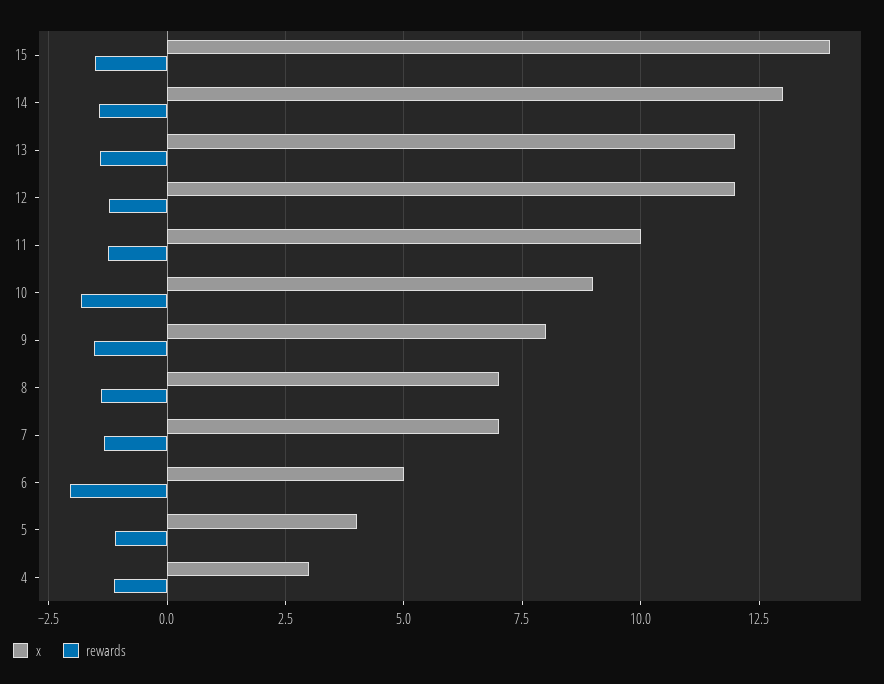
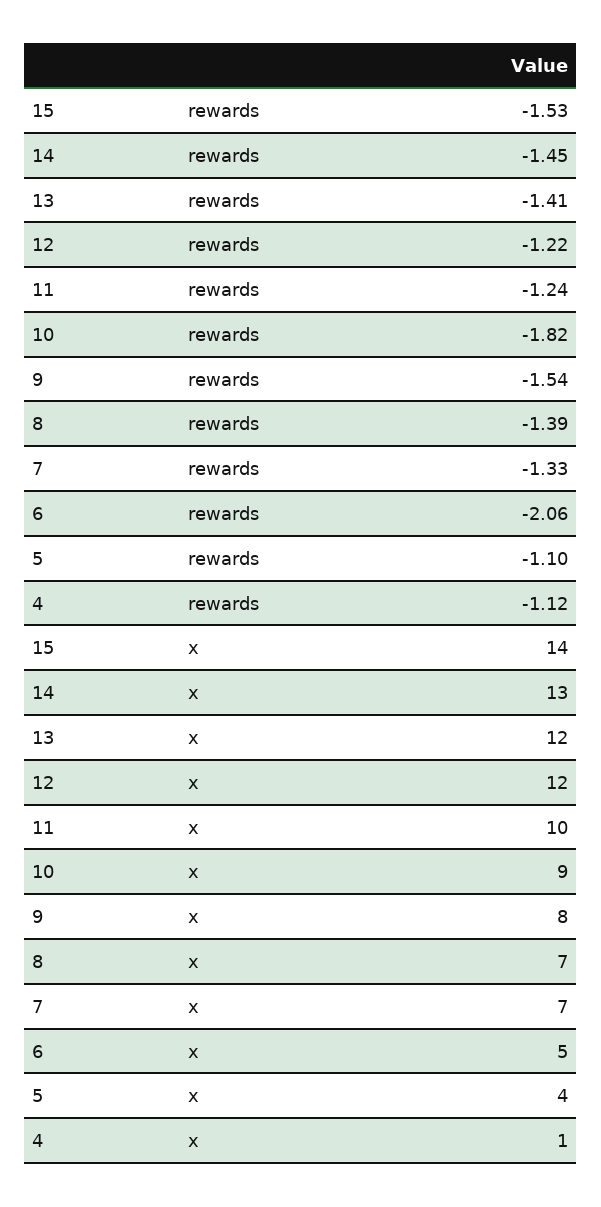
x, 4: 3 -> 1

